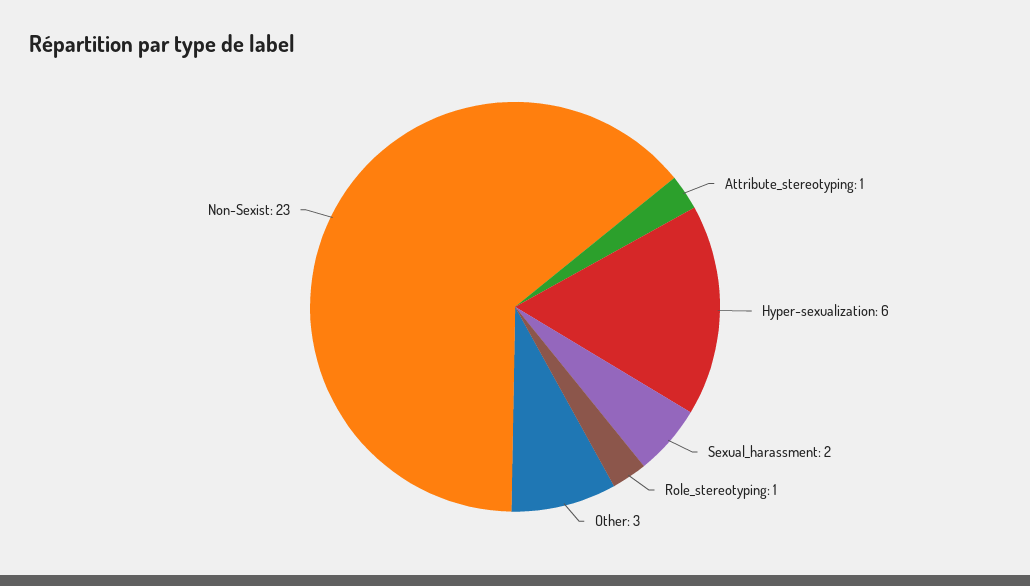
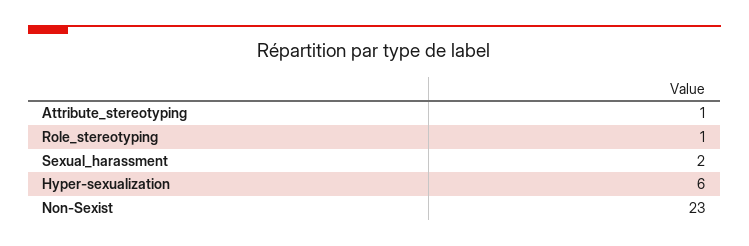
Other: 3 -> none

